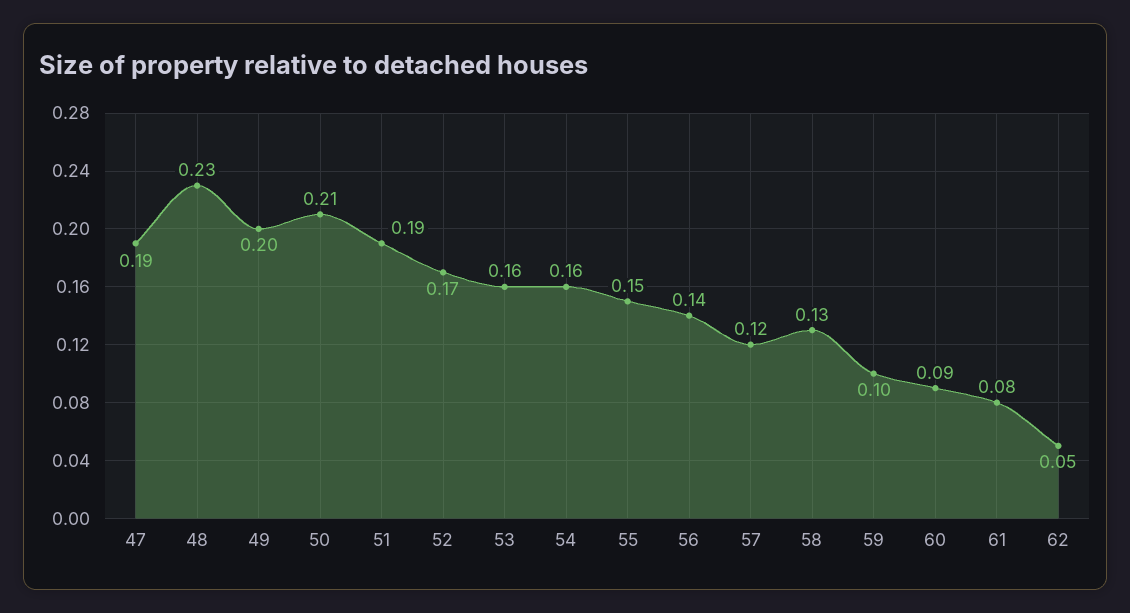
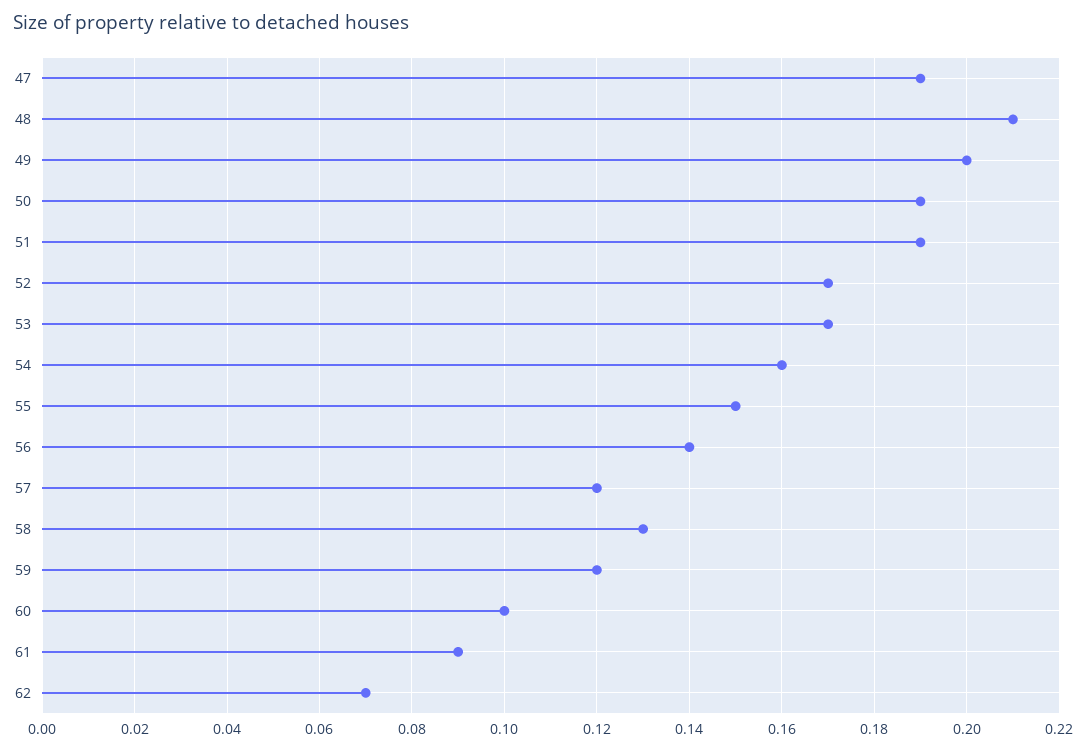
48: 0.23 -> 0.21
50: 0.21 -> 0.19
53: 0.16 -> 0.17
59: 0.1 -> 0.12
60: 0.09 -> 0.1
61: 0.08 -> 0.09
62: 0.05 -> 0.07

